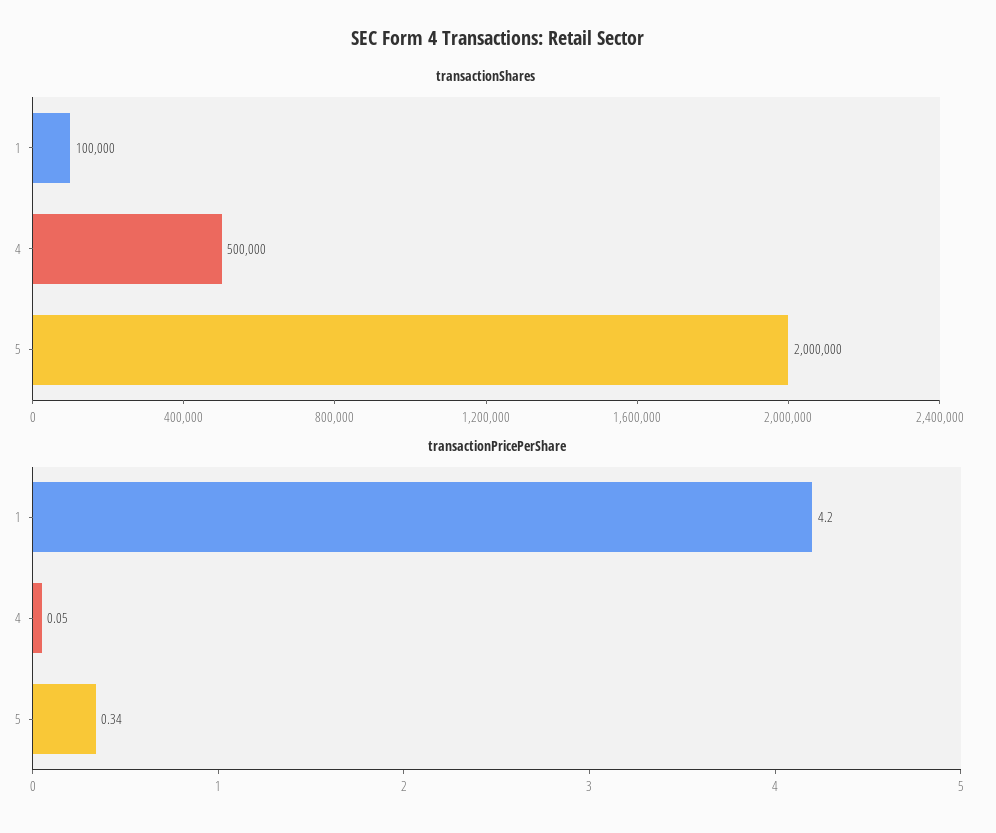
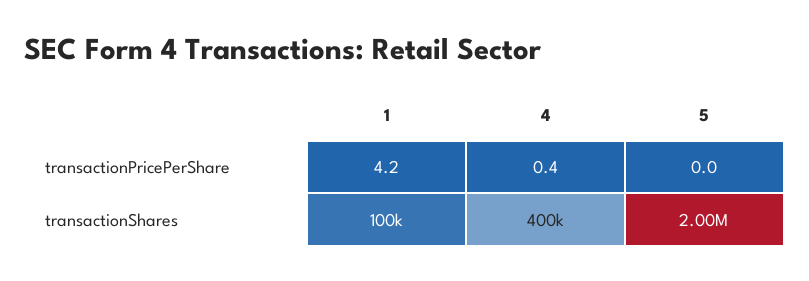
transactionShares, 4: 500000 -> 400000
transactionPricePerShare, 4: 0.05 -> 0.4
transactionPricePerShare, 5: 0.34 -> 0

